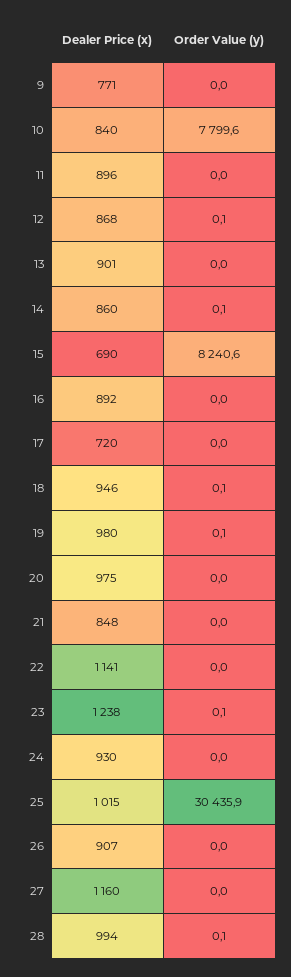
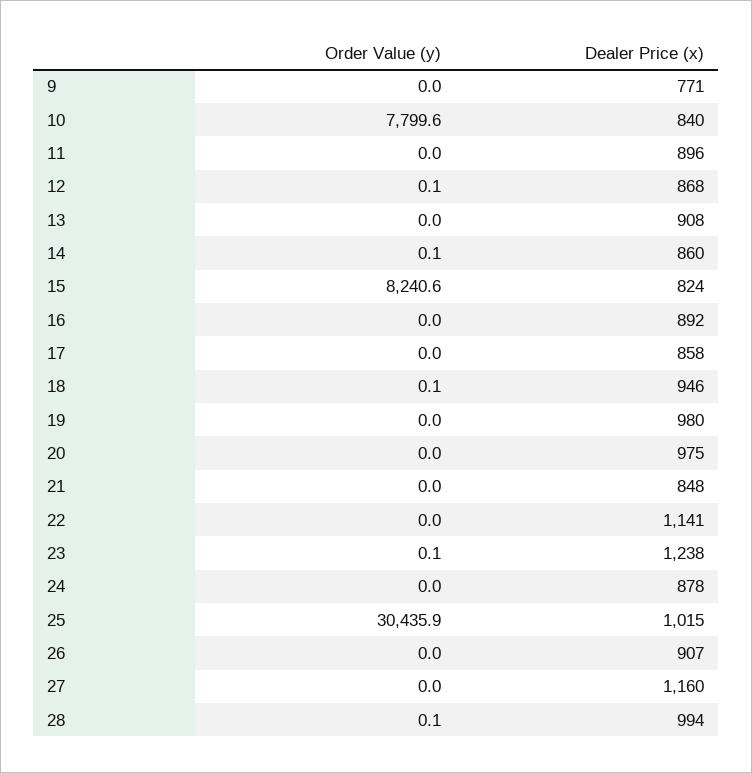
Dealer Price (x), 13: 901 -> 908
Dealer Price (x), 15: 690 -> 824
Dealer Price (x), 17: 720 -> 858
Order Value (y), 19: 0.1 -> 0
Dealer Price (x), 24: 930 -> 878

